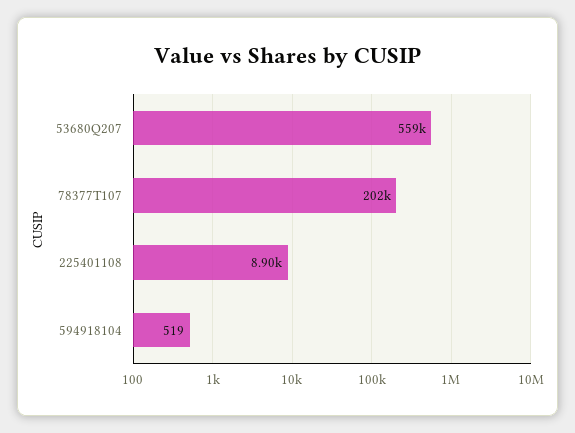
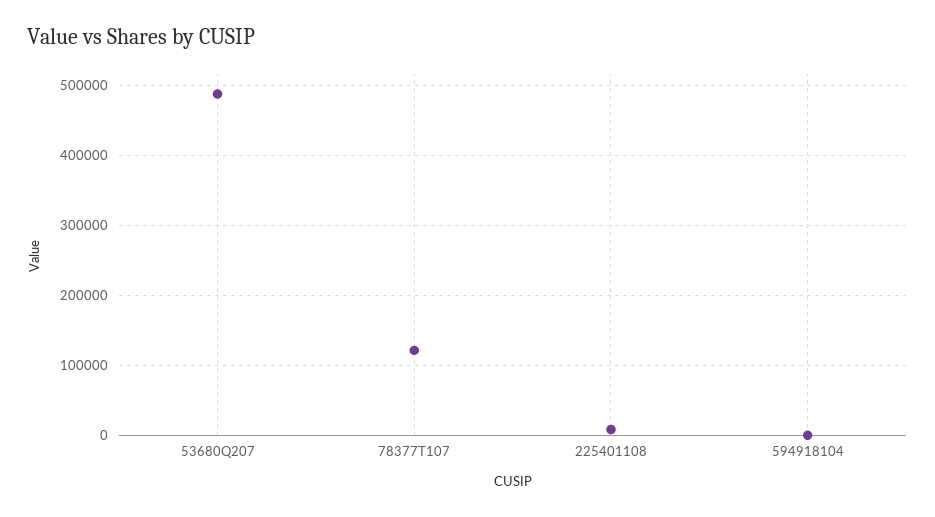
53680Q207: 559000 -> 490000
78377T107: 202000 -> 120000

